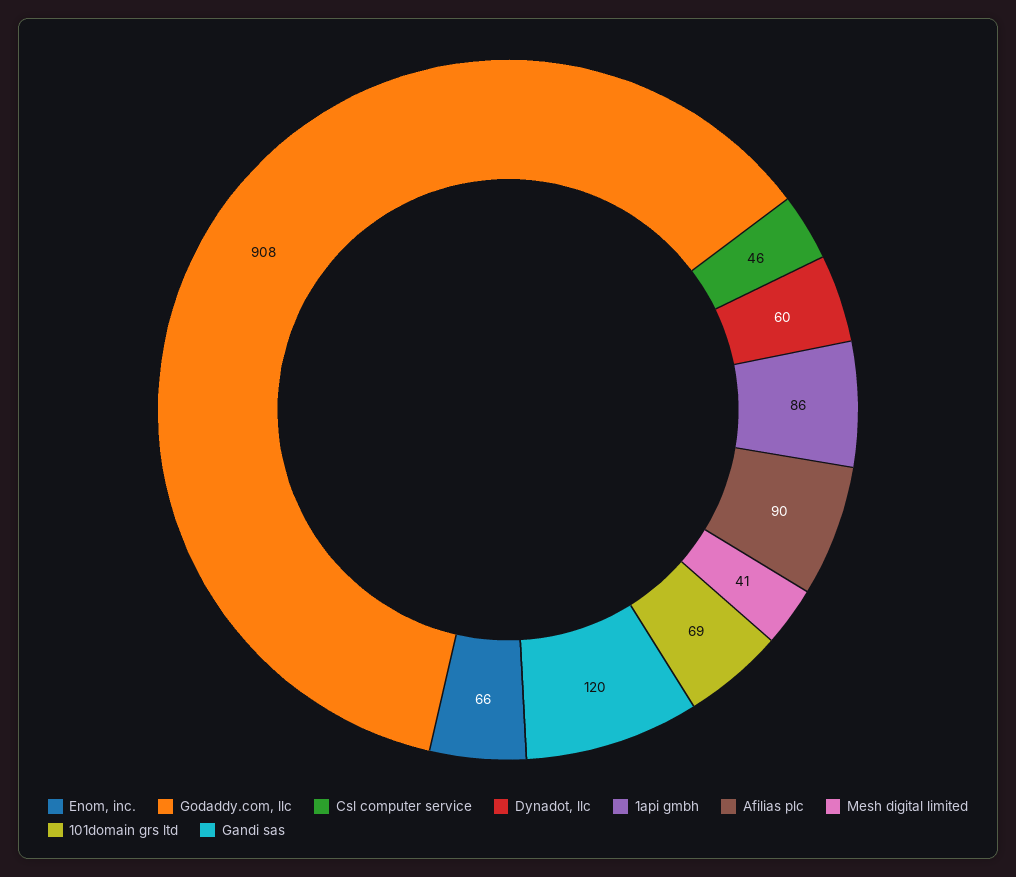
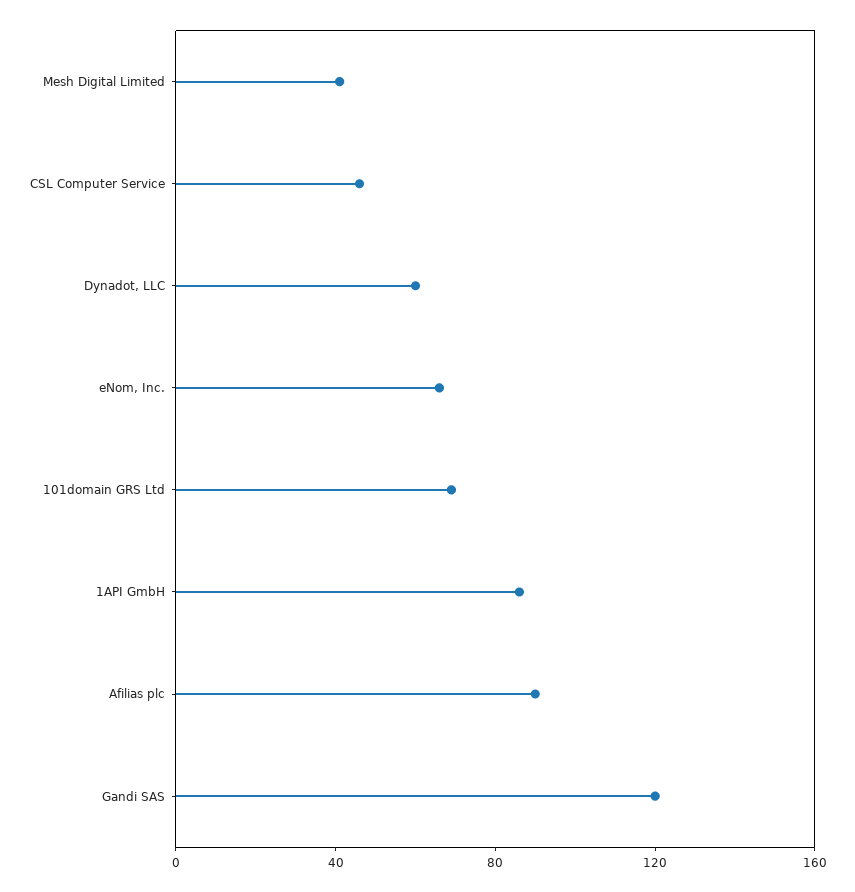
Godaddy.com, llc: 908 -> none

